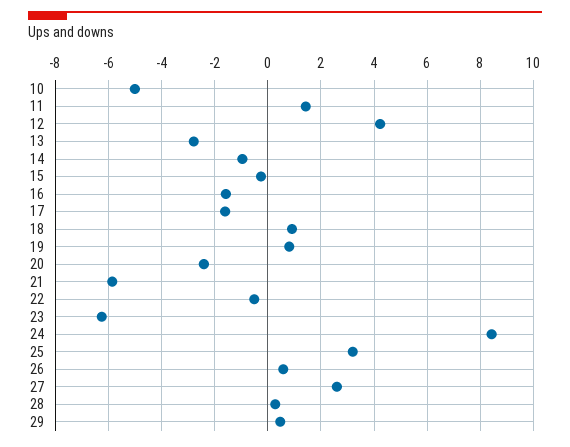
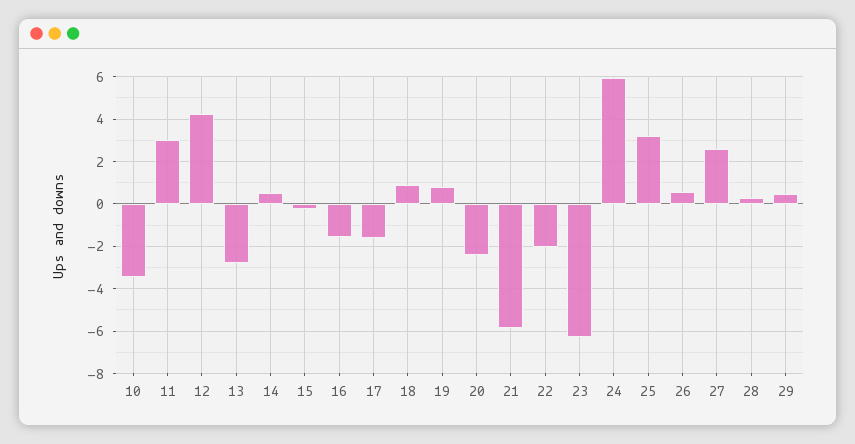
10: -5 -> -3.5
11: 1.5 -> 3
14: -1 -> 0.5
22: -0.5 -> -2
24: 8.5 -> 6

